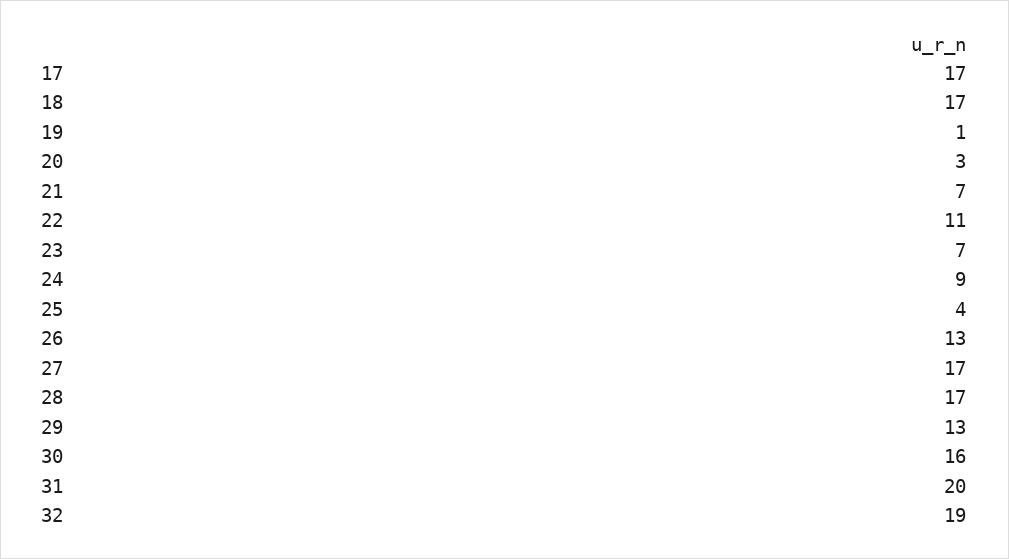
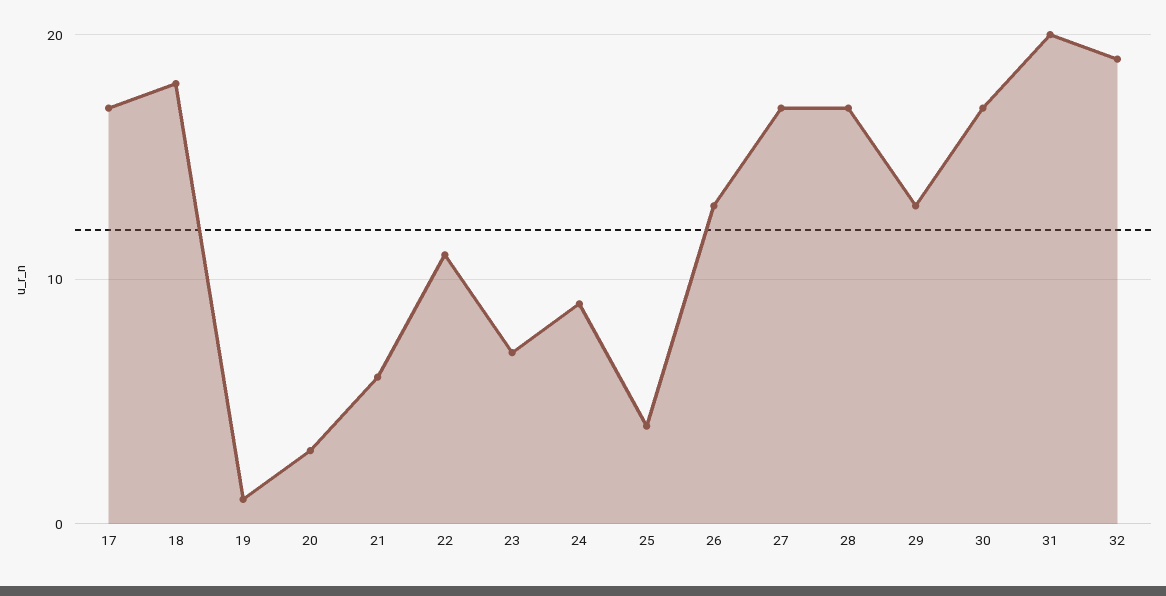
18: 17 -> 18
21: 7 -> 6
30: 16 -> 17

